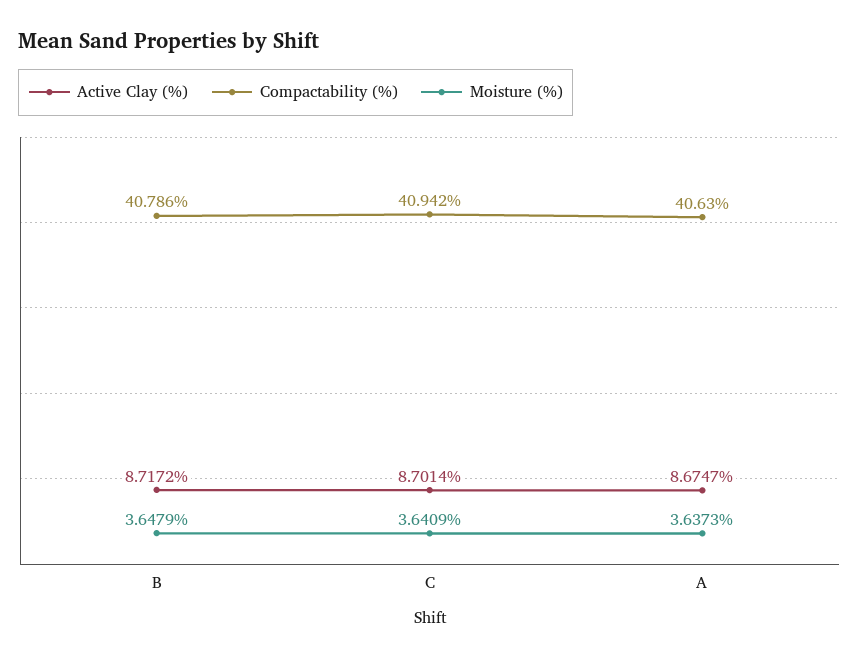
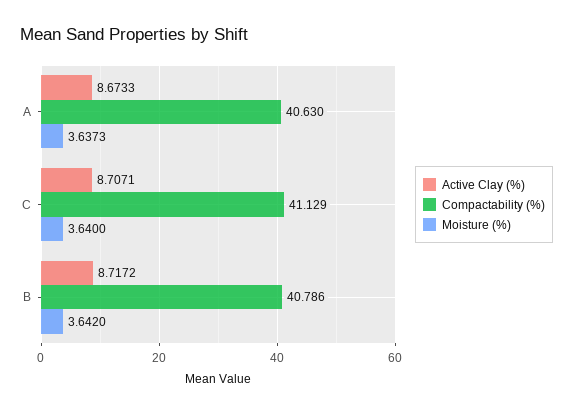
Moisture (%), B: 3.6479 -> 3.642
Active Clay (%), C: 8.7014 -> 8.7071
Compactability (%), C: 40.942 -> 41.129
Moisture (%), C: 3.6409 -> 3.64
Active Clay (%), A: 8.6747 -> 8.6733

